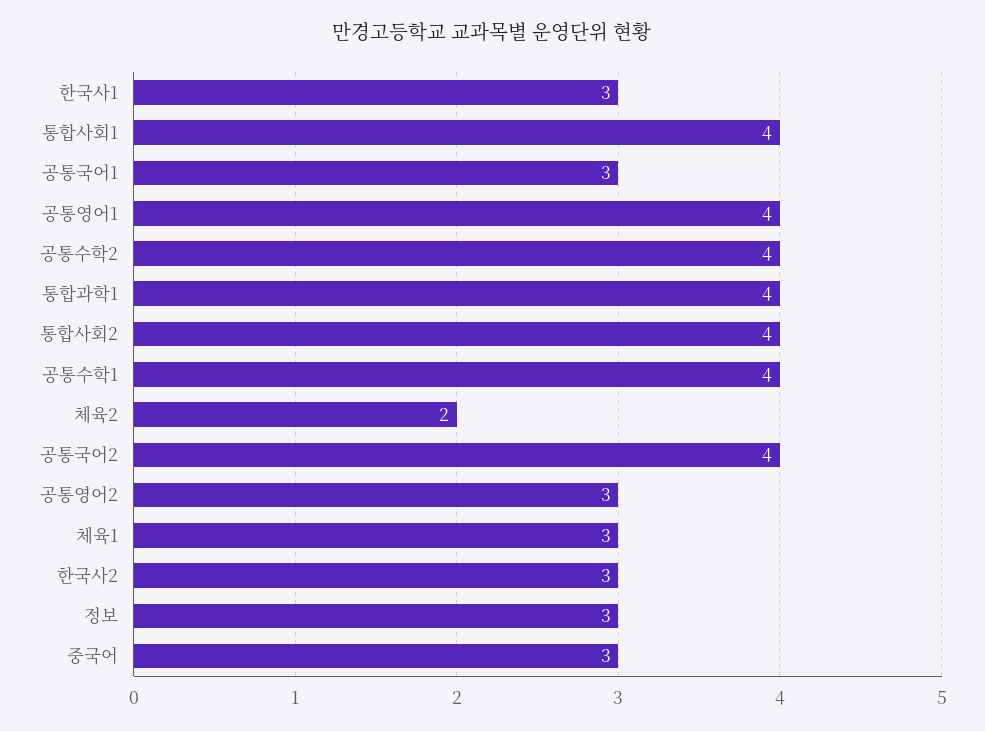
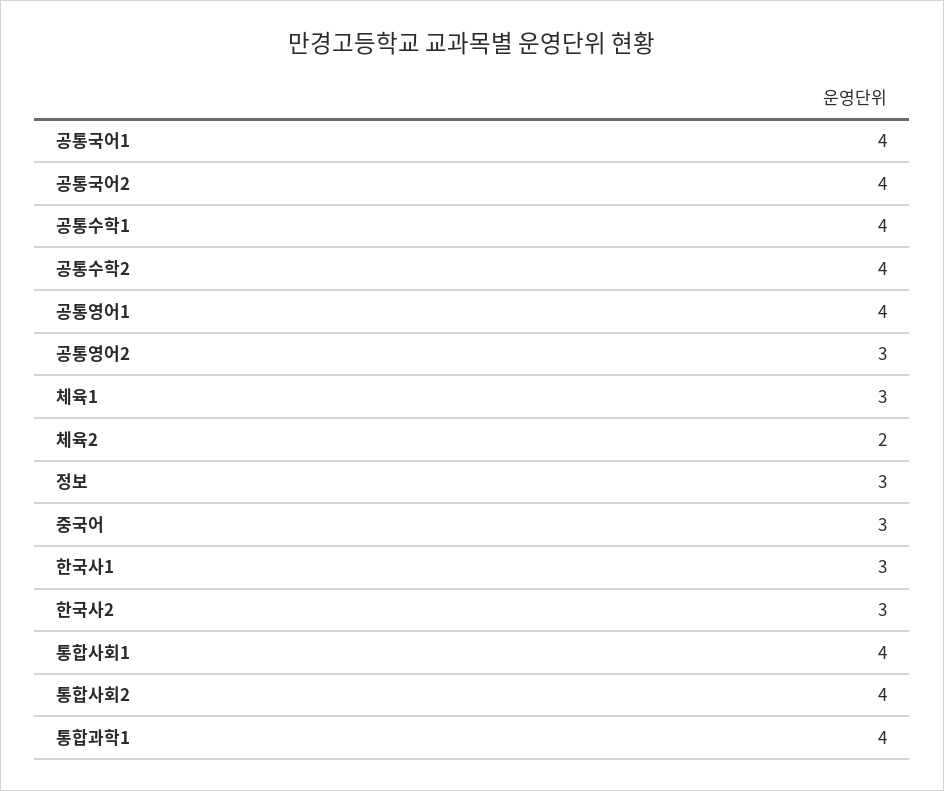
공통국어1: 3 -> 4

